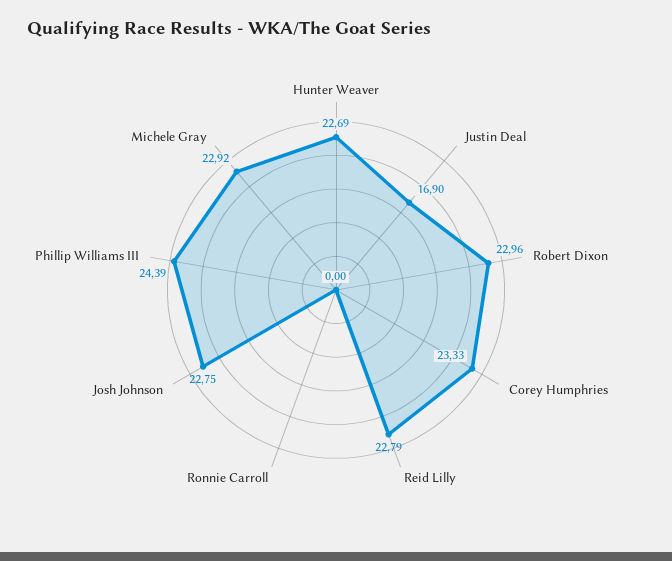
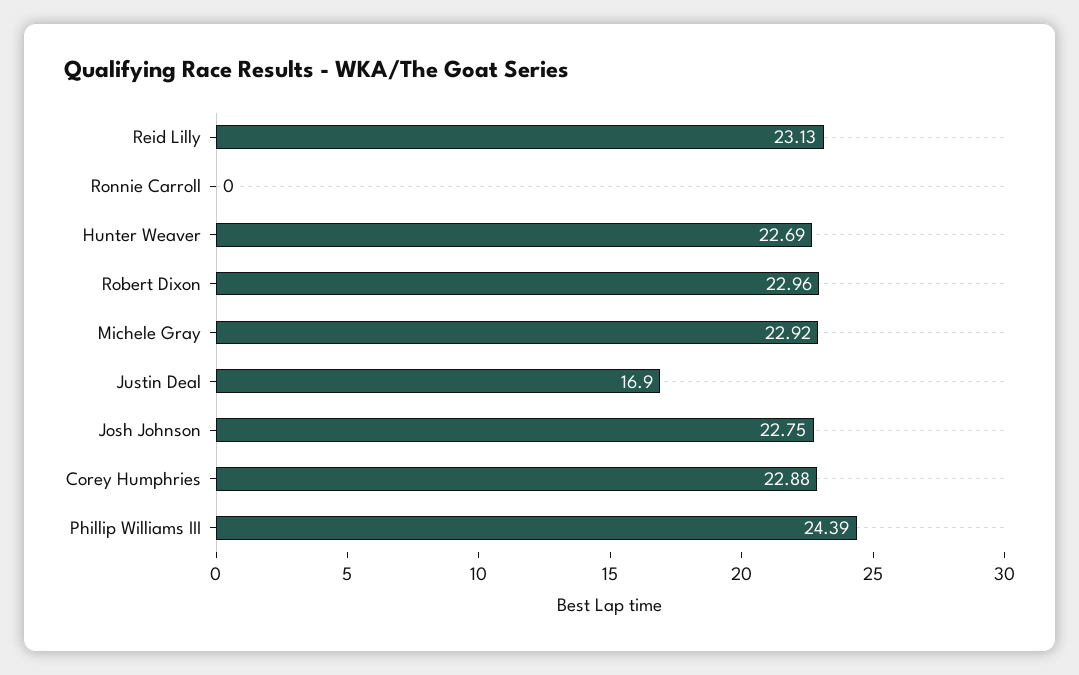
Corey Humphries: 23.33 -> 22.88
Reid Lilly: 22.79 -> 23.13

